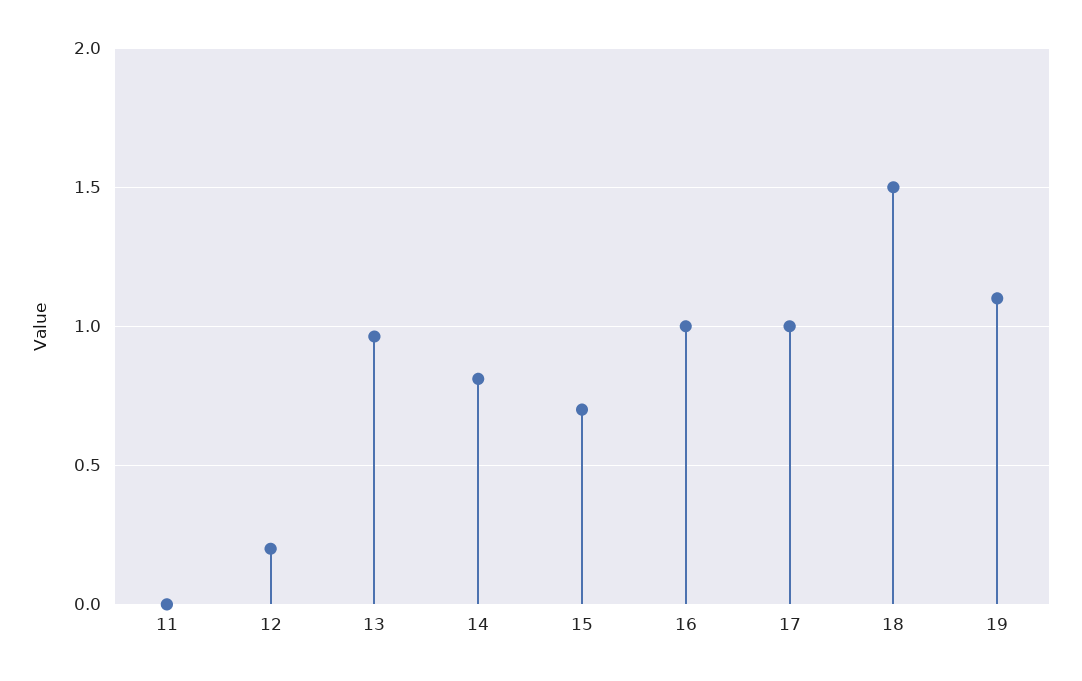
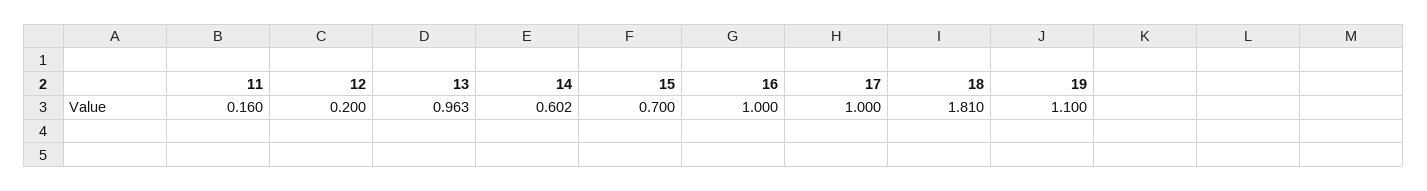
11: 0 -> 0.16
14: 0.8 -> 0.602
18: 1.5 -> 1.81

